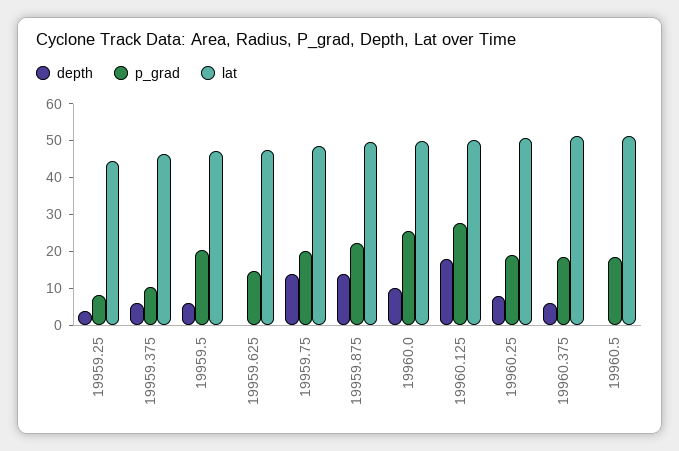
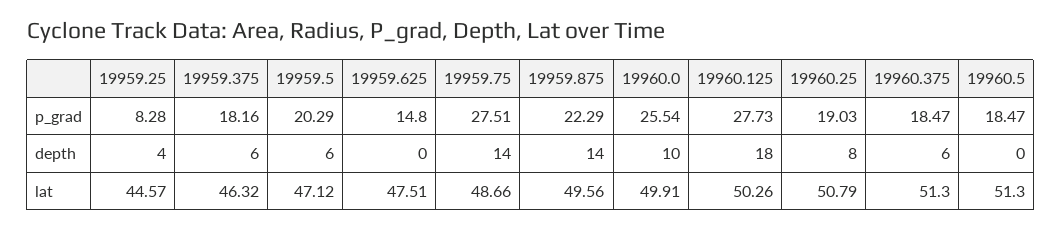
p_grad, 19959.375: 10 -> 18.16
p_grad, 19959.75: 20 -> 27.51

